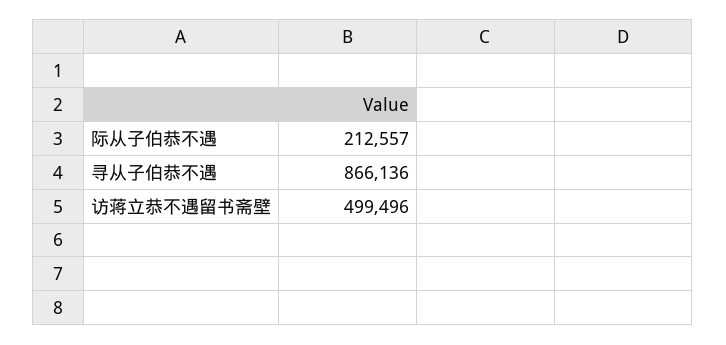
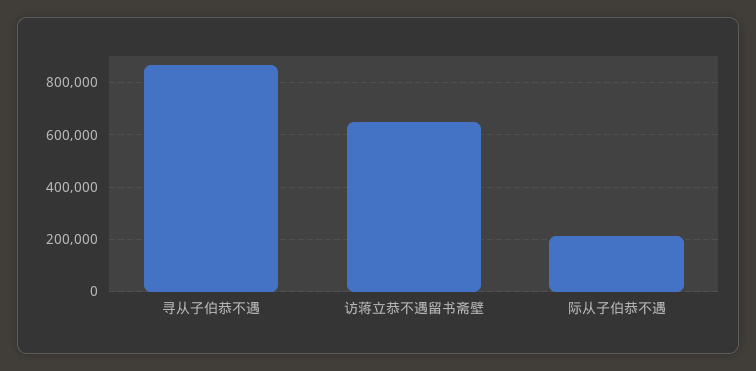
访蒋立恭不遇留书斋壁: 499496 -> 650000

